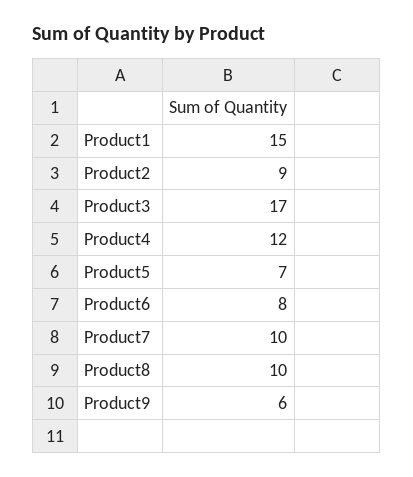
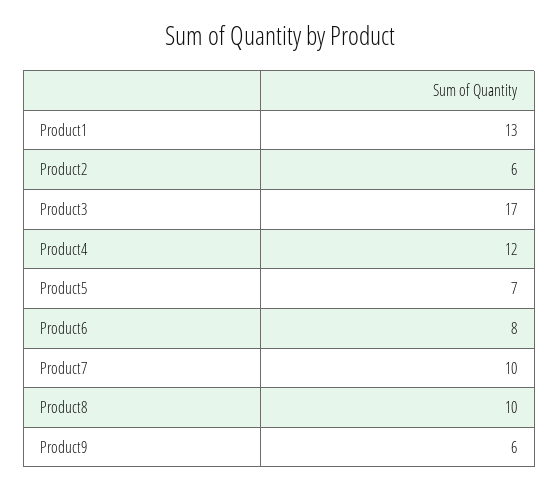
Product1: 15 -> 13
Product2: 9 -> 6

